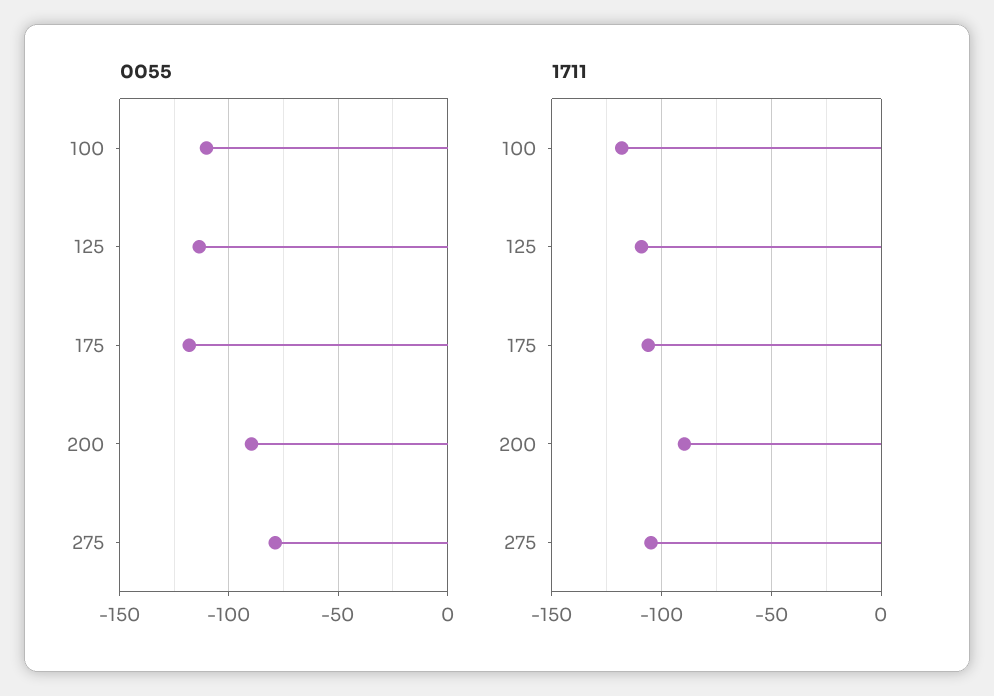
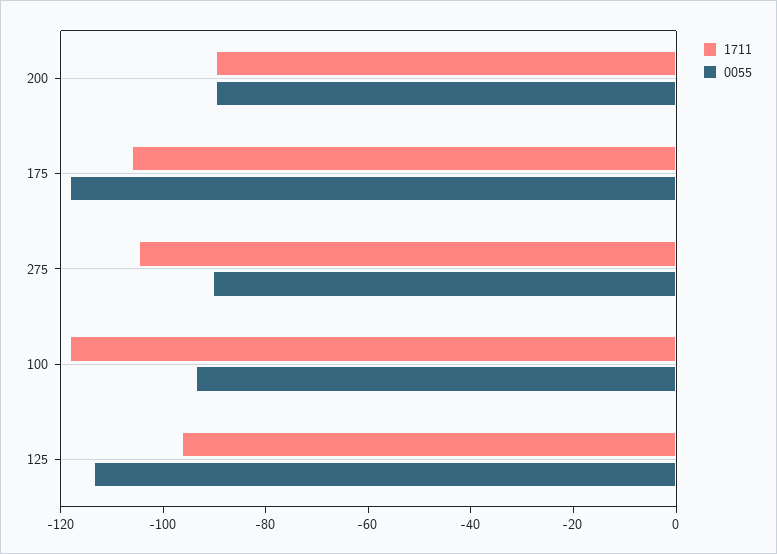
0055, 100: -110 -> -95
0055, 275: -80 -> -90
1711, 125: -110 -> -95

